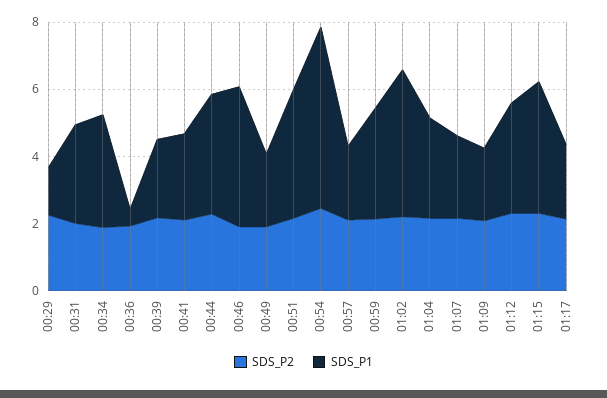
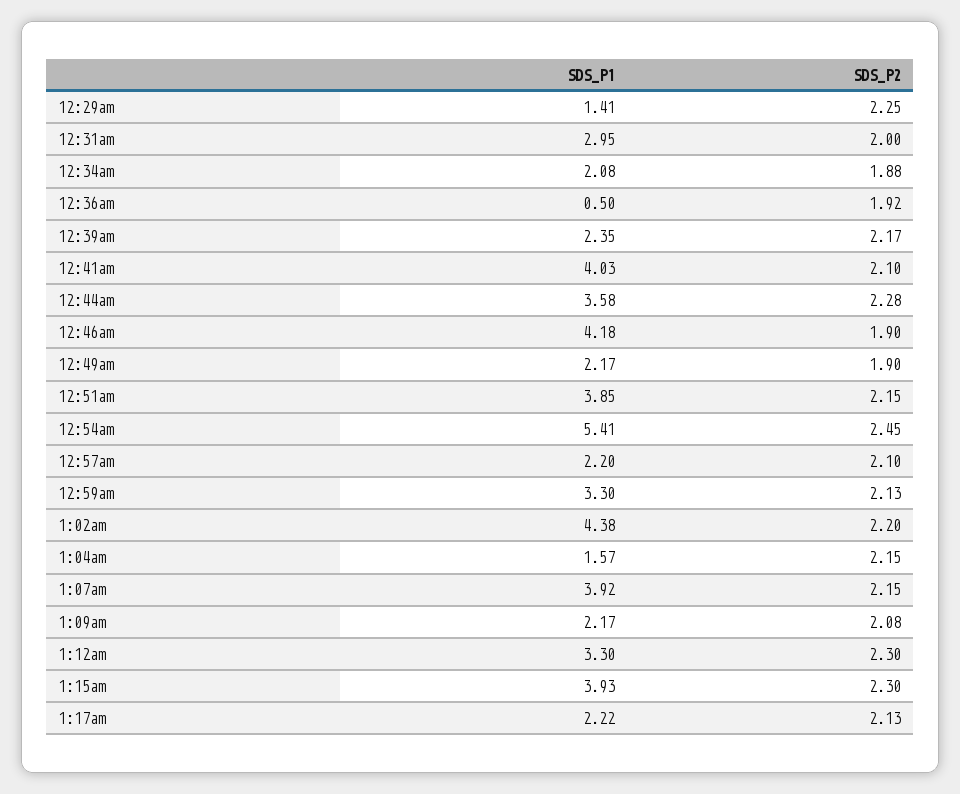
SDS_P1, 00:34: 3.5 -> 2.08
SDS_P1, 00:41: 2.5 -> 4.03
SDS_P1, 01:04: 3 -> 1.57
SDS_P1, 01:07: 2.5 -> 3.92

